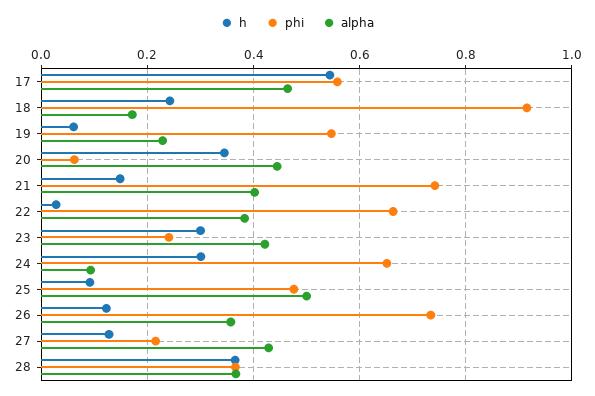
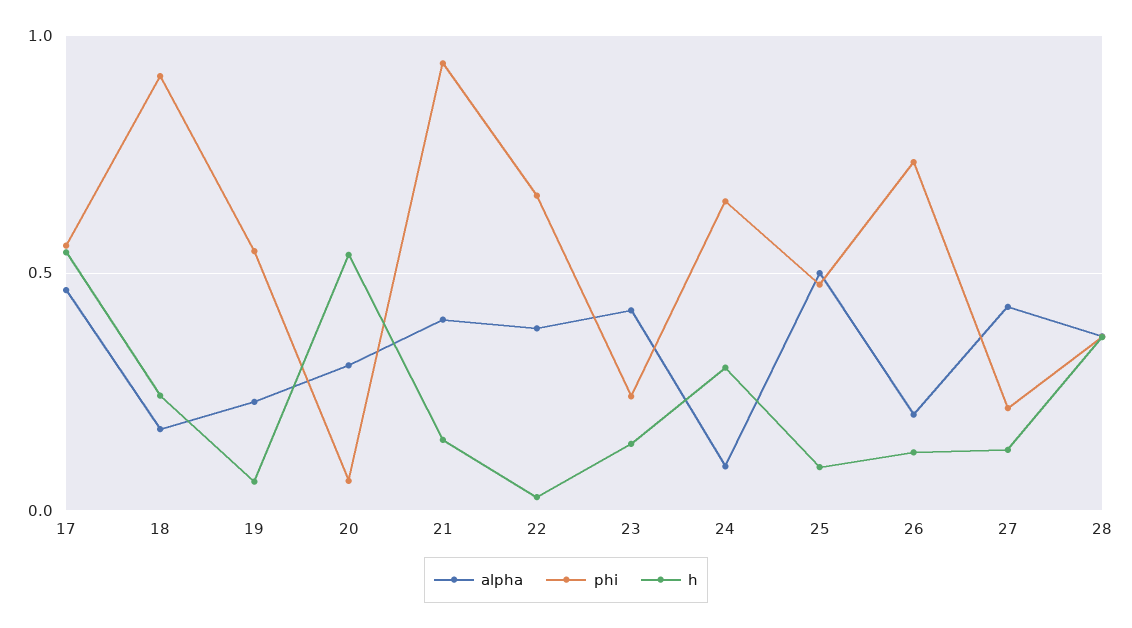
h, 20: 0.34 -> 0.55
alpha, 20: 0.44 -> 0.3
phi, 21: 0.74 -> 0.95
h, 23: 0.3 -> 0.15
alpha, 26: 0.36 -> 0.2

